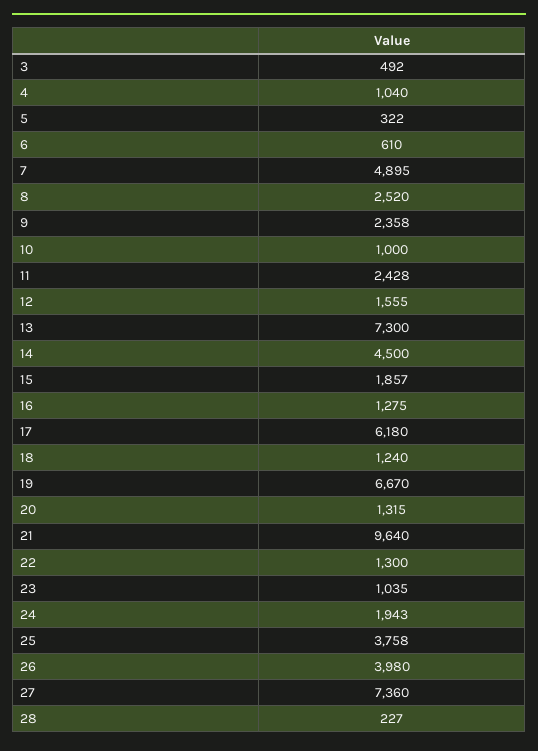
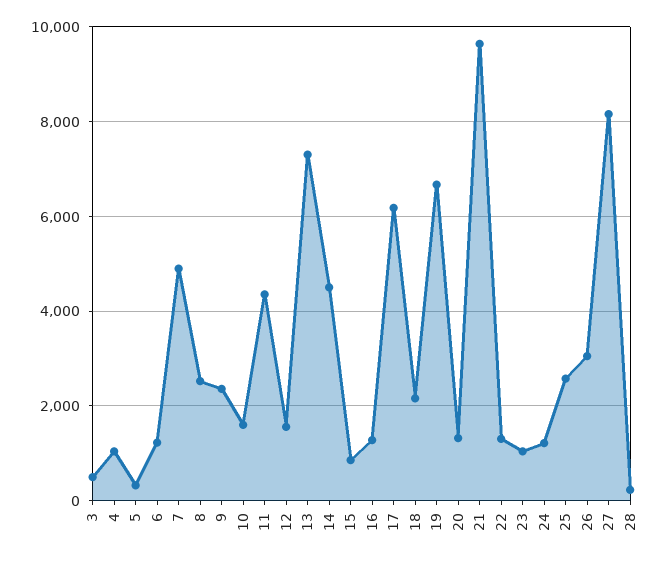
6: 610 -> 1200
10: 1000 -> 1600
11: 2428 -> 4400
15: 1857 -> 800
18: 1240 -> 2200
24: 1943 -> 1200
25: 3758 -> 2600
26: 3980 -> 3000
27: 7360 -> 8200

